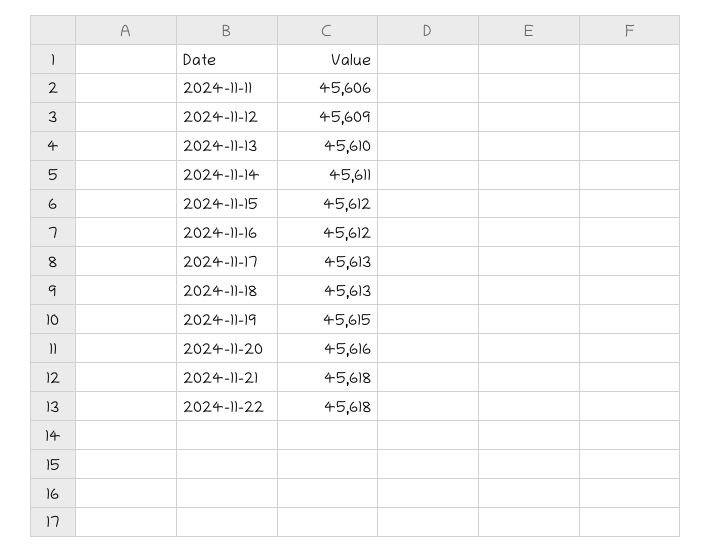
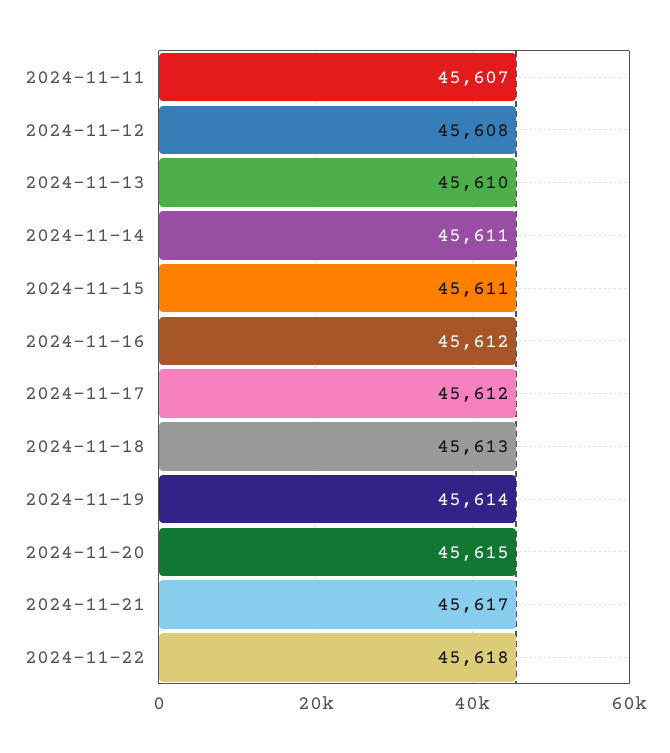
2024-11-11: 45606 -> 45607
2024-11-12: 45609 -> 45608
2024-11-15: 45612 -> 45611
2024-11-17: 45613 -> 45612
2024-11-19: 45615 -> 45614
2024-11-20: 45616 -> 45615
2024-11-21: 45618 -> 45617

